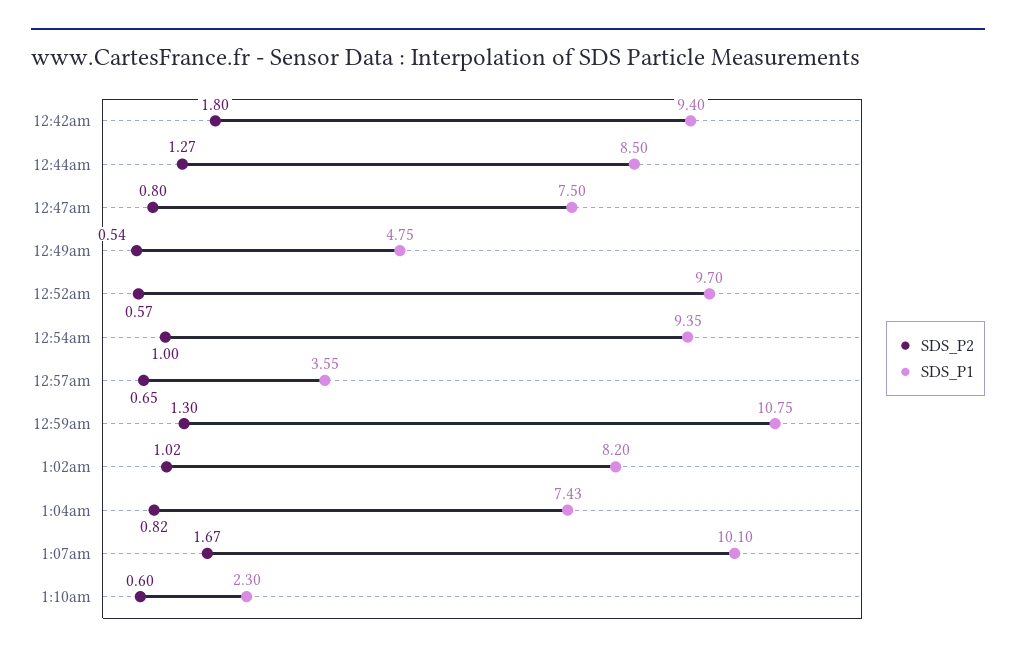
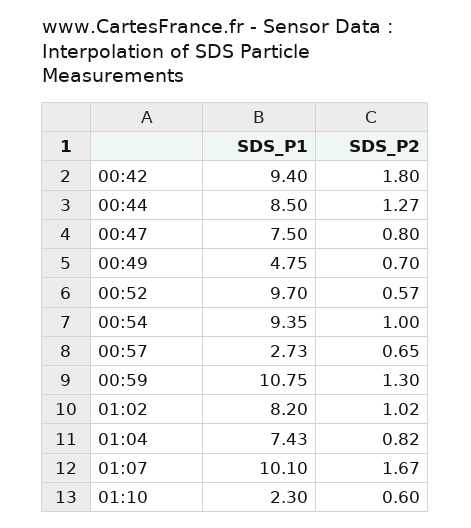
SDS_P2, 12:49am: 0.54 -> 0.7
SDS_P1, 12:57am: 3.55 -> 2.73

